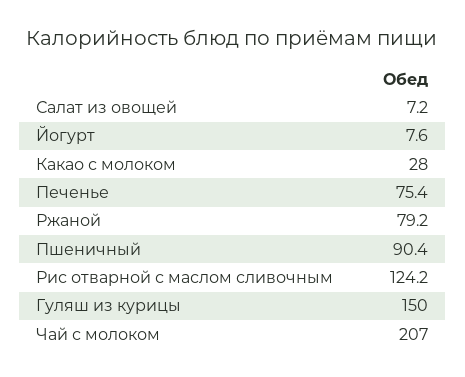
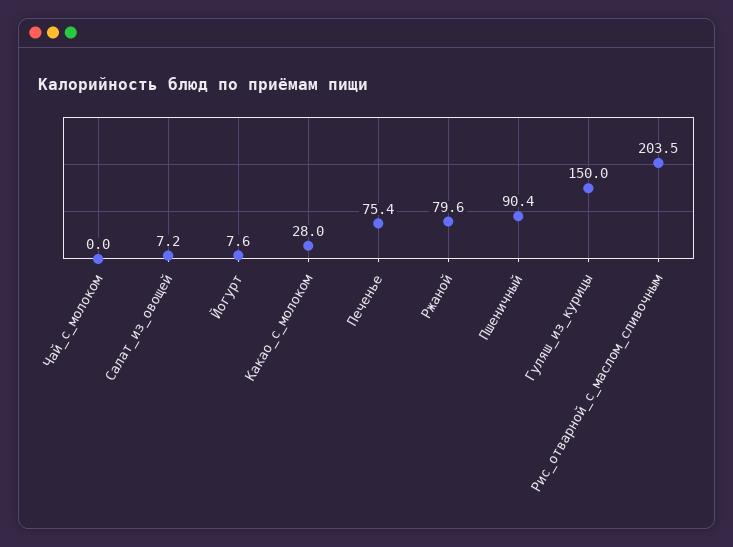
Ржаной: 79.2 -> 79.6
Рис отварной с маслом сливочным: 124.2 -> 203.5
Чай с молоком: 207 -> 0

